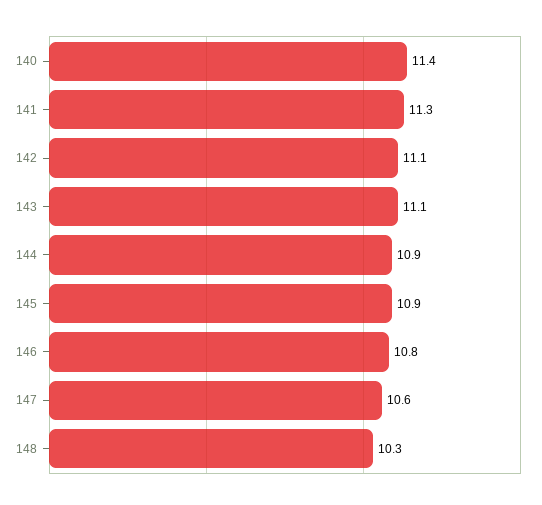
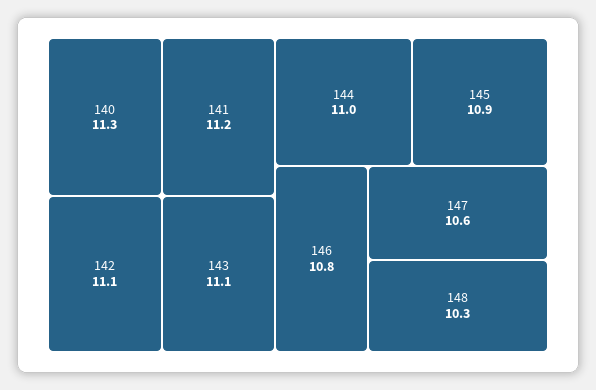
140: 11.4 -> 11.3
141: 11.3 -> 11.2
144: 10.9 -> 11

